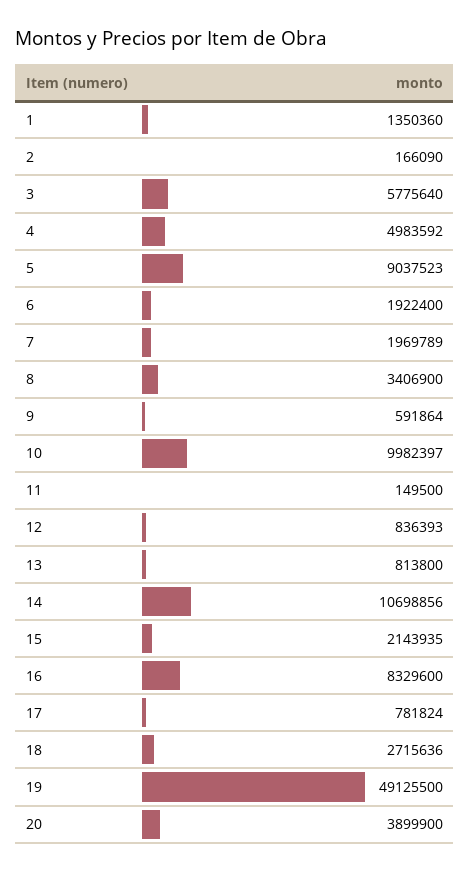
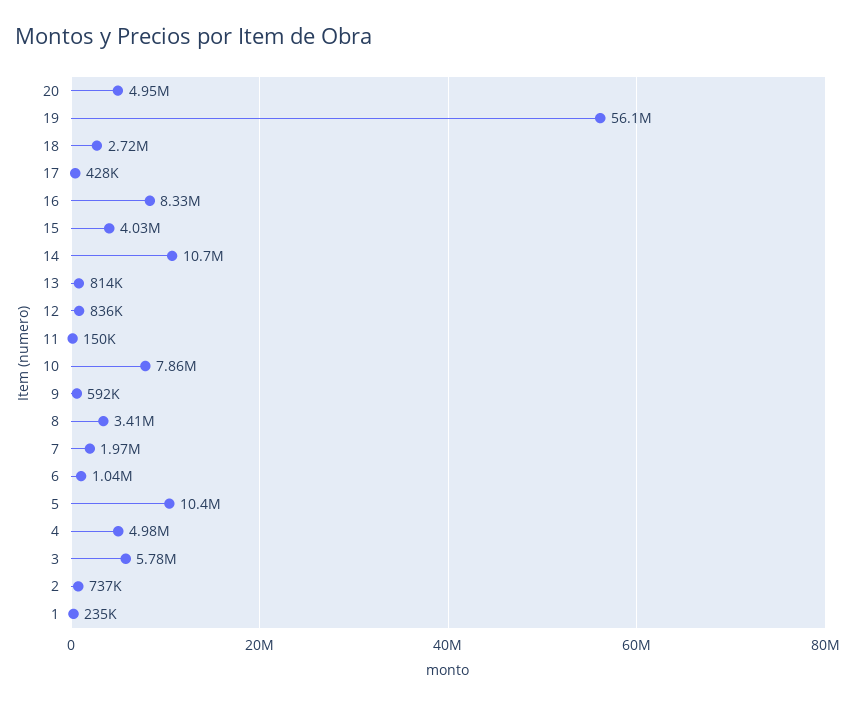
1: 1350360 -> 235000
2: 166090 -> 737000
5: 9037523 -> 10400000
6: 1922400 -> 1040000
10: 9982397 -> 7860000
15: 2143935 -> 4030000
17: 781824 -> 428000
19: 49125500 -> 56100000
20: 3899900 -> 4950000

